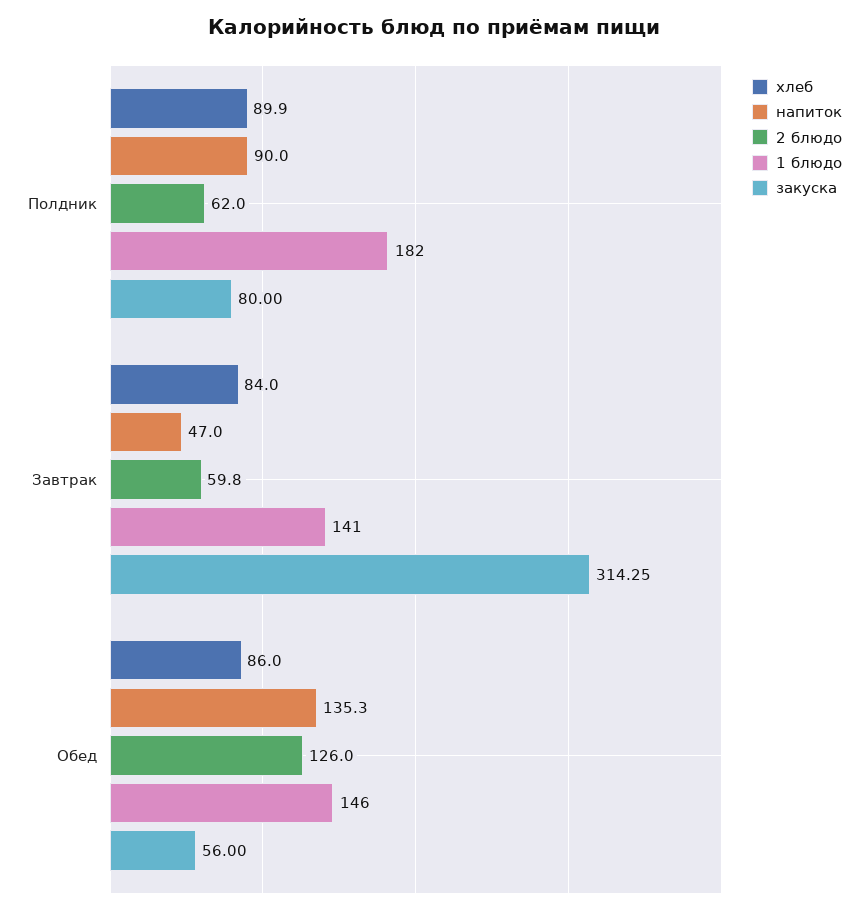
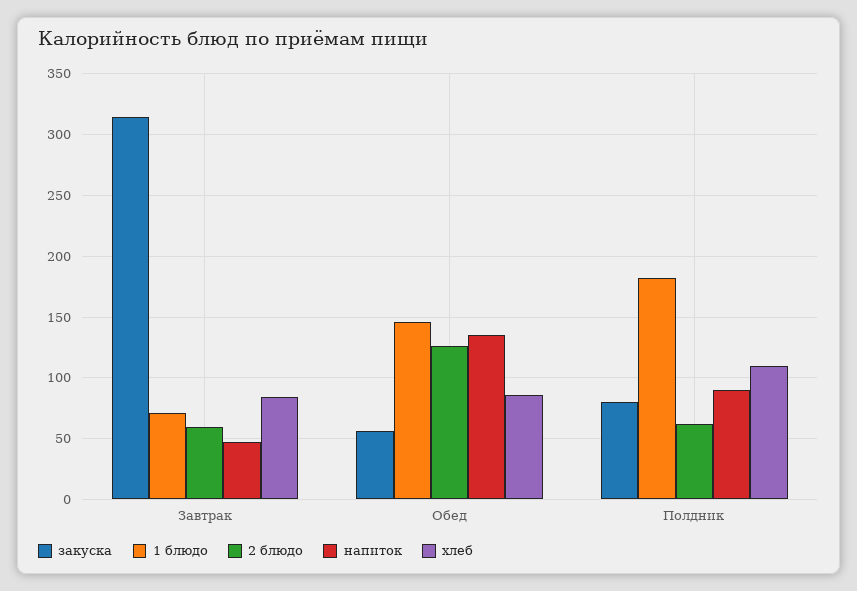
хлеб, Полдник: 89.9 -> 110
1 блюдо, Завтрак: 141 -> 70

